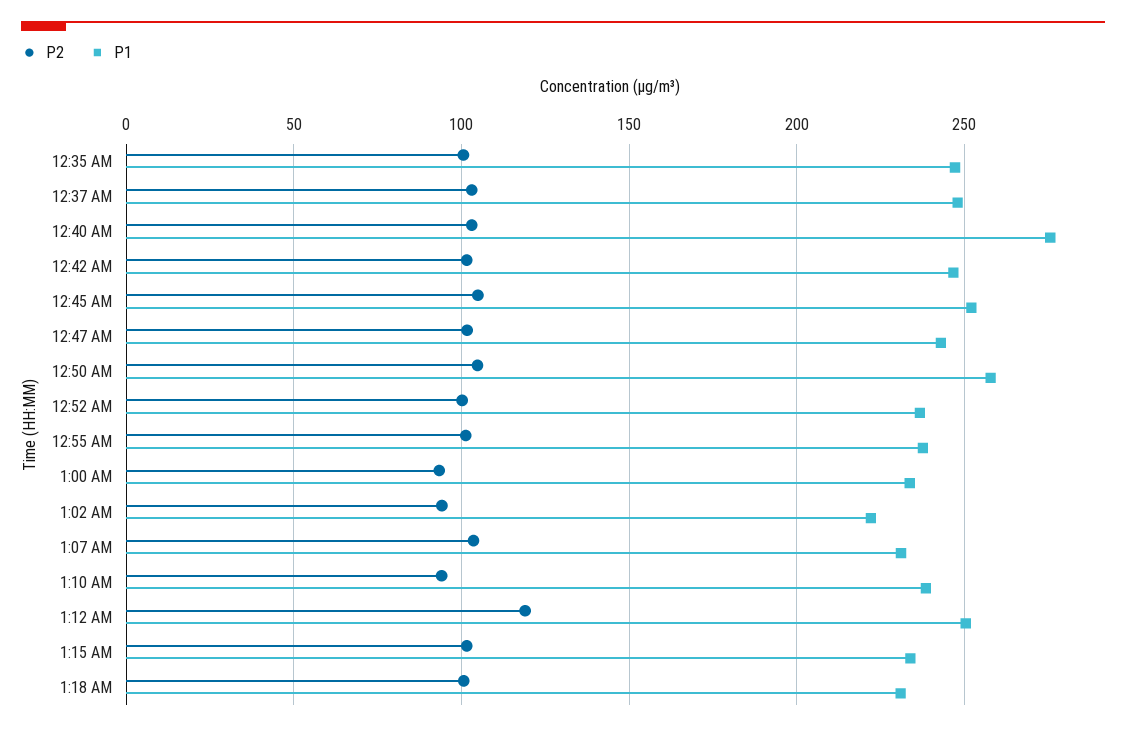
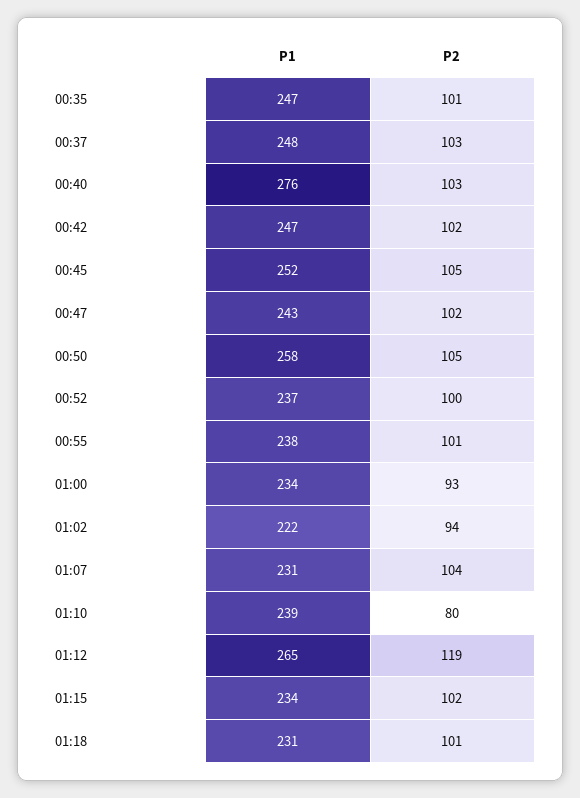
P2, 1:10 AM: 95 -> 80
P1, 1:12 AM: 250 -> 265

